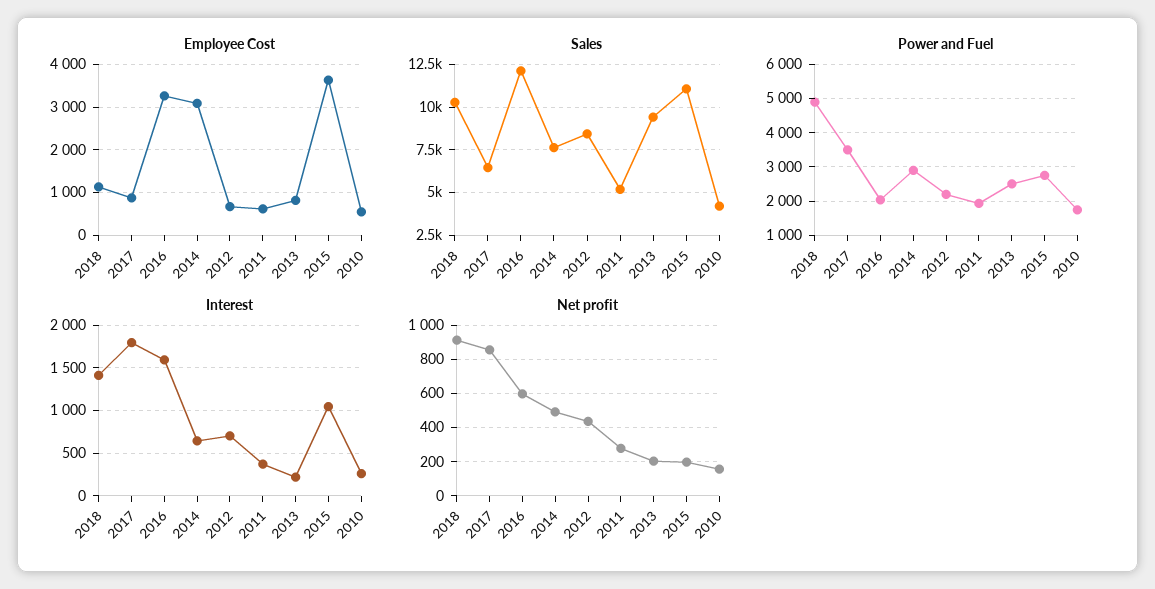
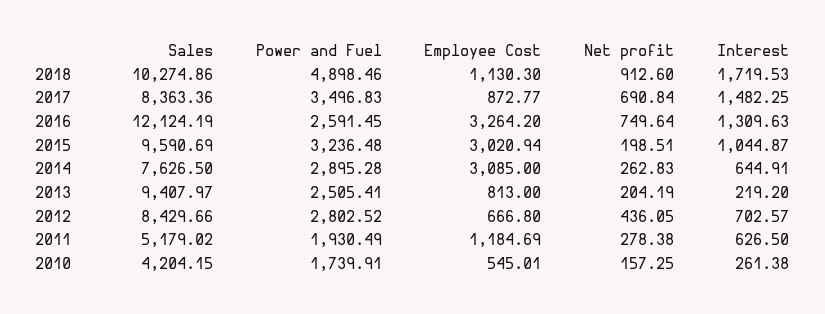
Employee Cost, 2011: 600 -> 1184.69
Employee Cost, 2015: 3600 -> 3020.94
Sales, 2017: 6500 -> 8363.36
Sales, 2015: 11000 -> 9590.69
Power and Fuel, 2016: 2000 -> 2591.45
Power and Fuel, 2012: 2200 -> 2802.52
Power and Fuel, 2015: 2800 -> 3236.48
Interest, 2018: 1400 -> 1719.53
Interest, 2017: 1800 -> 1482.25
Interest, 2016: 1600 -> 1309.63
Interest, 2011: 400 -> 626.5
Net profit, 2017: 850 -> 690.84
Net profit, 2016: 600 -> 749.64
Net profit, 2014: 500 -> 262.83

